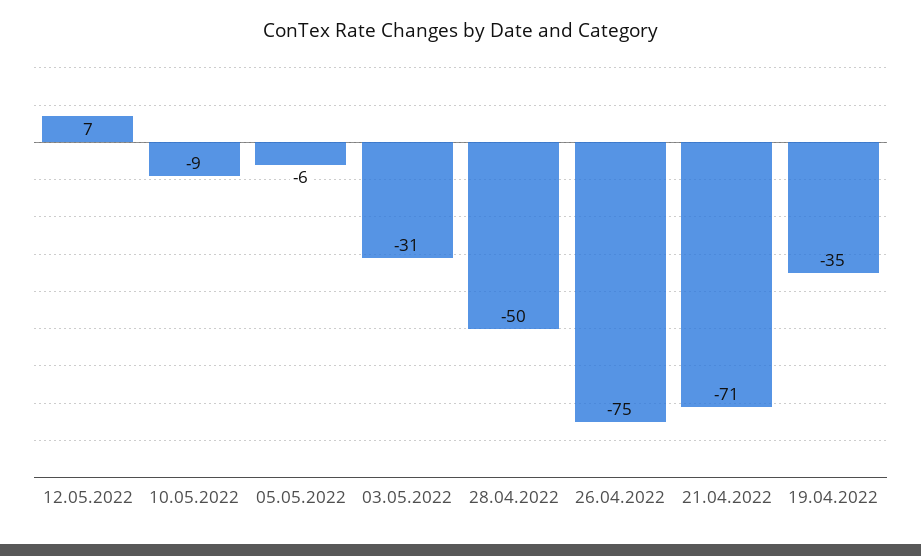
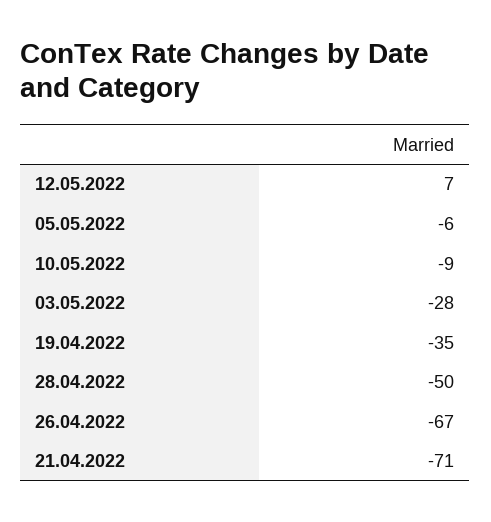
03.05.2022: -31 -> -28
26.04.2022: -75 -> -67

